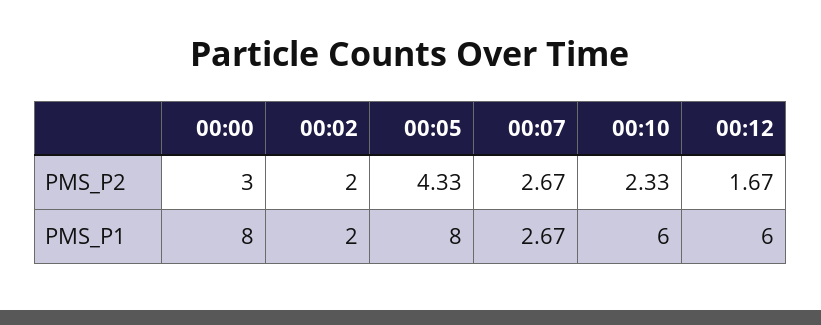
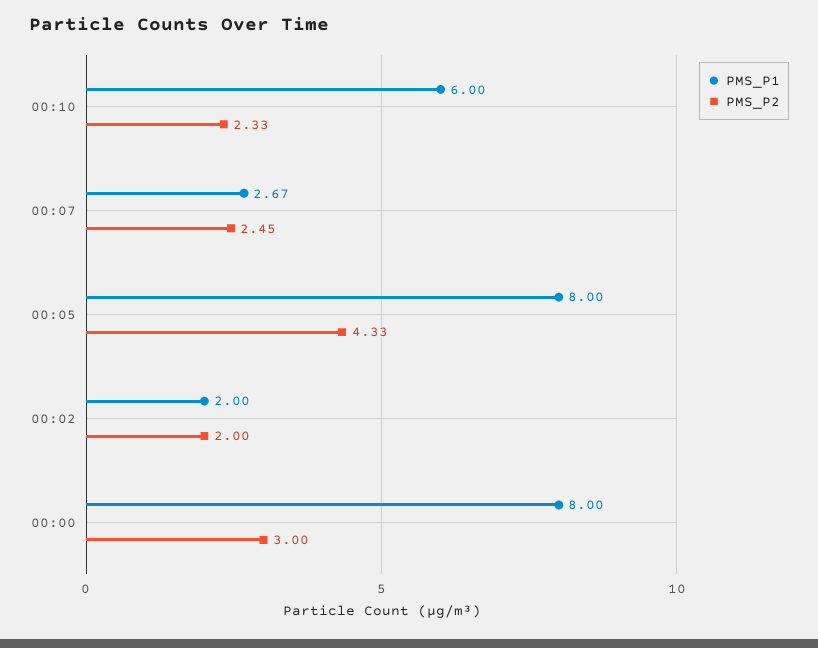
PMS_P2, 00:07: 2.67 -> 2.45
PMS_P2, 00:12: 1.67 -> none
PMS_P1, 00:12: 6 -> none

